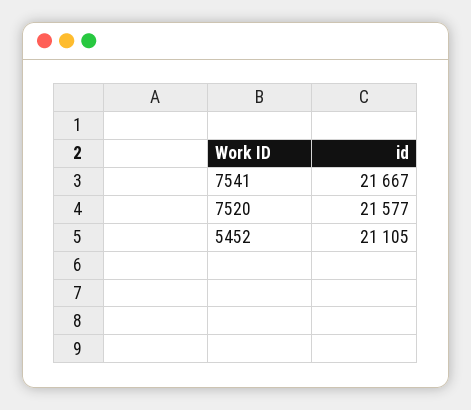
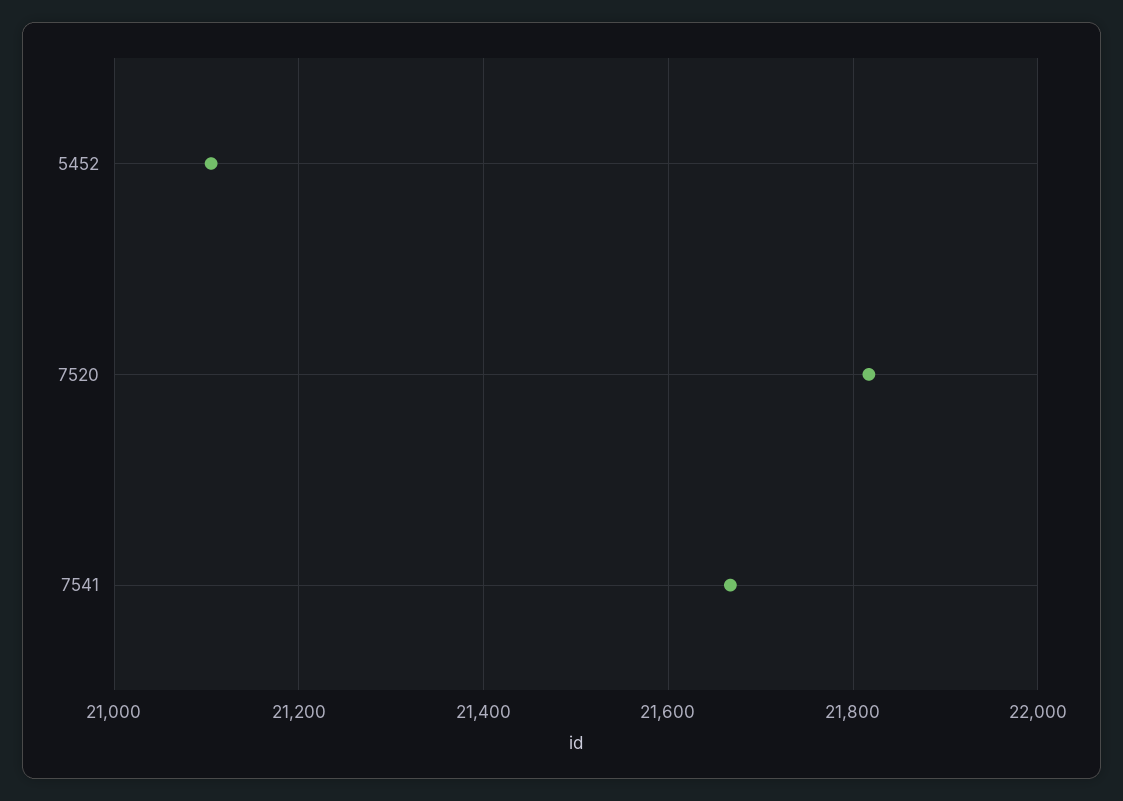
7520: 21577 -> 21820

